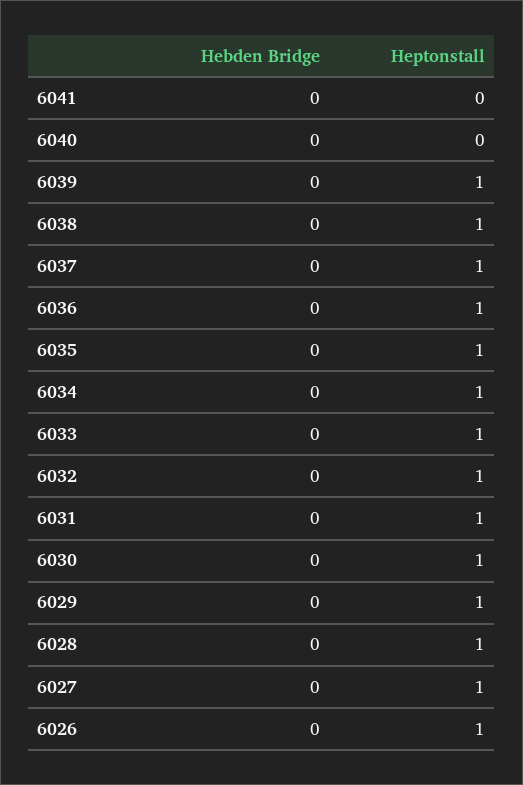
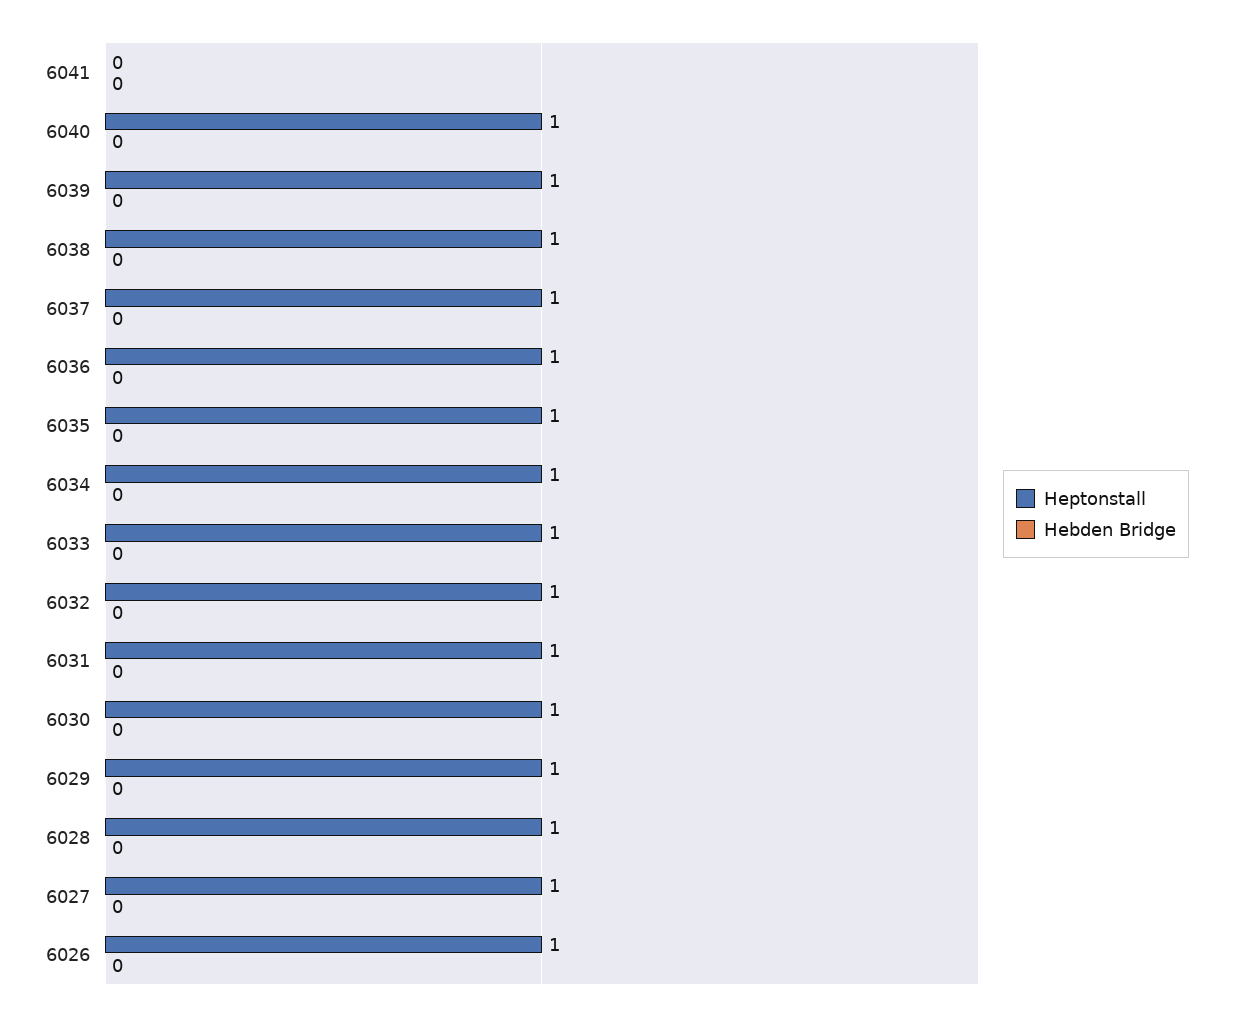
Heptonstall, 6040: 0 -> 1

